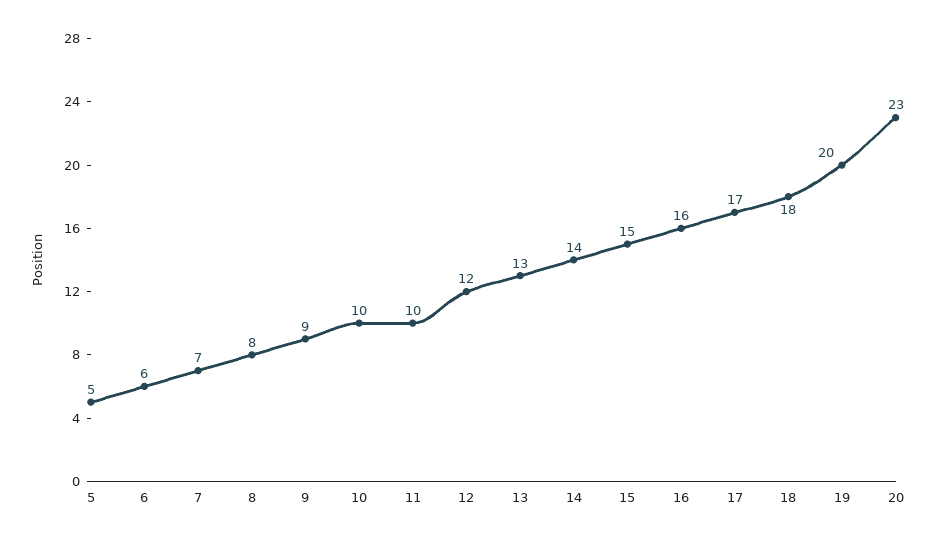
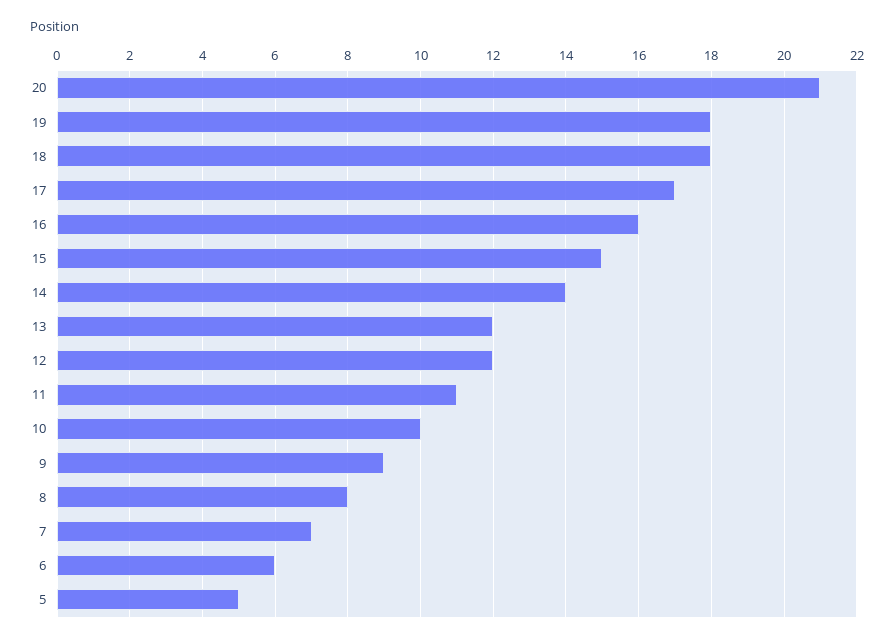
11: 10 -> 11
13: 13 -> 12
19: 20 -> 18
20: 23 -> 21

